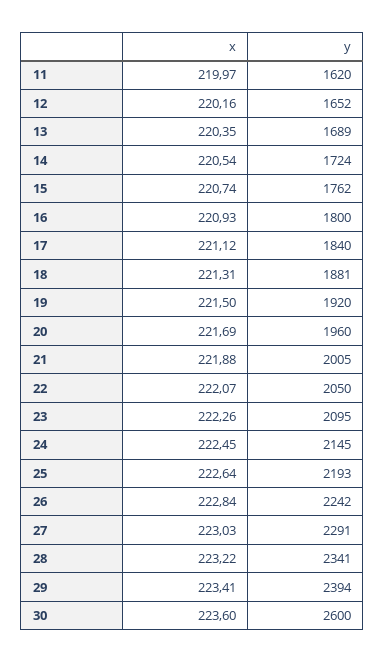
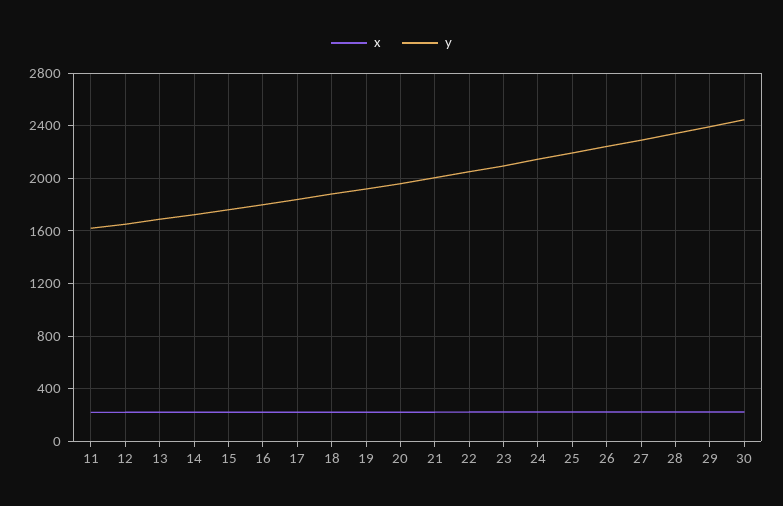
y, 30: 2600 -> 2450

